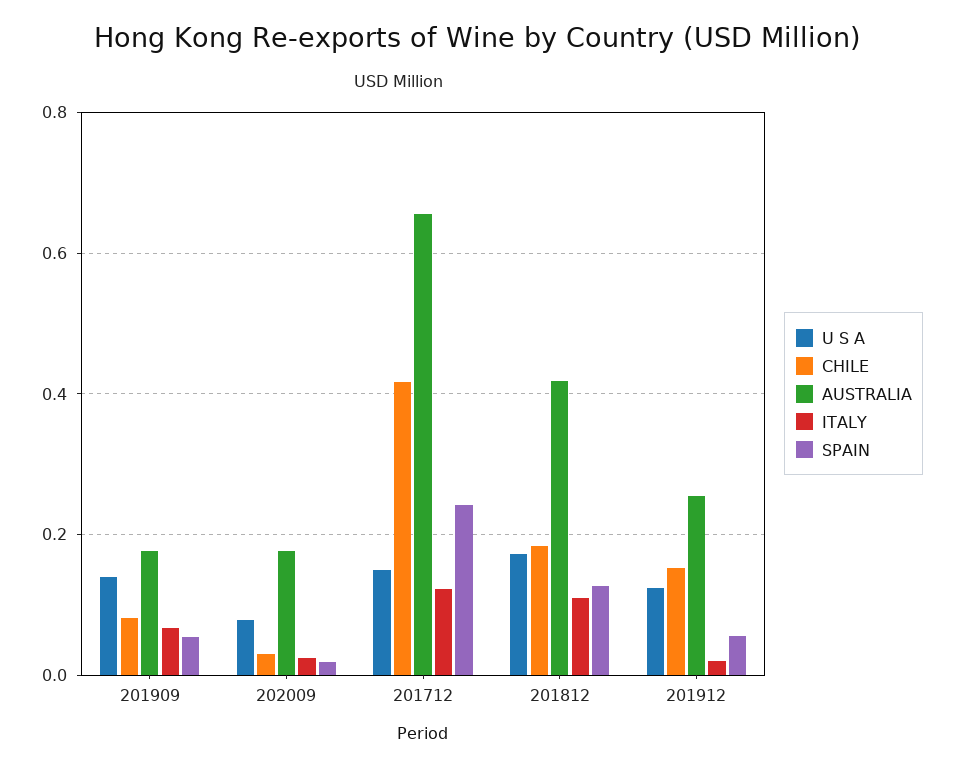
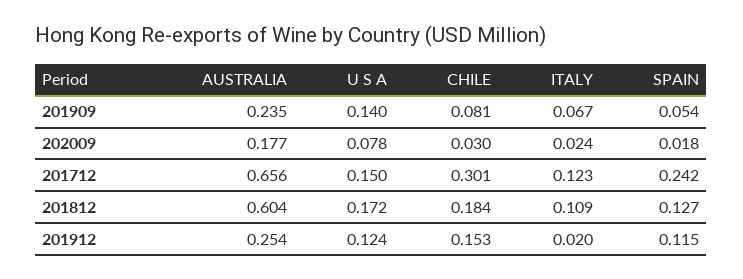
AUSTRALIA, 201909: 0.18 -> 0.235
CHILE, 201712: 0.42 -> 0.301
AUSTRALIA, 201812: 0.42 -> 0.604
SPAIN, 201912: 0.06 -> 0.115

